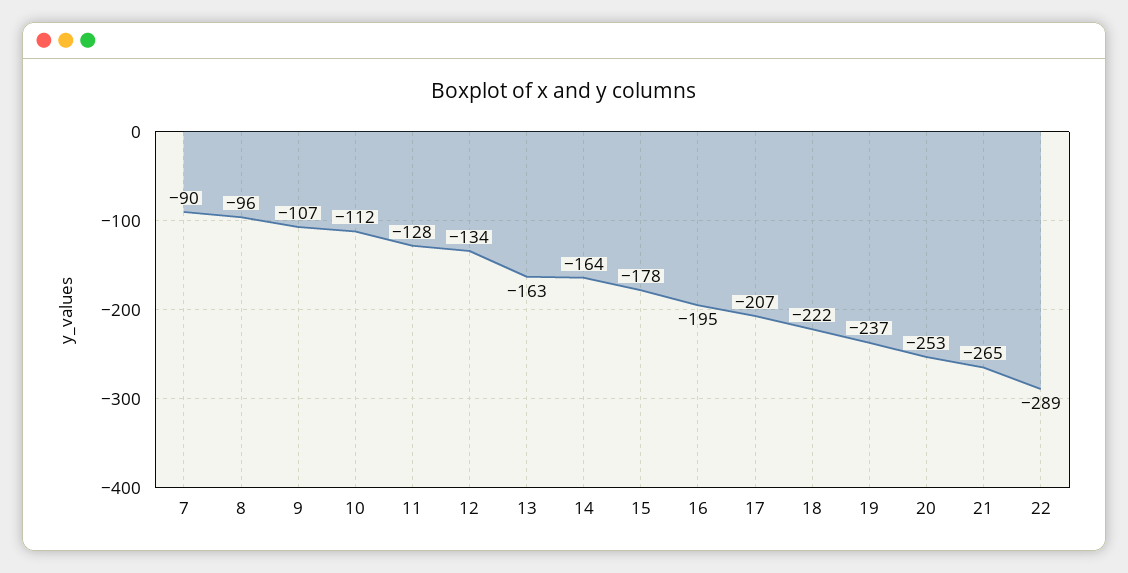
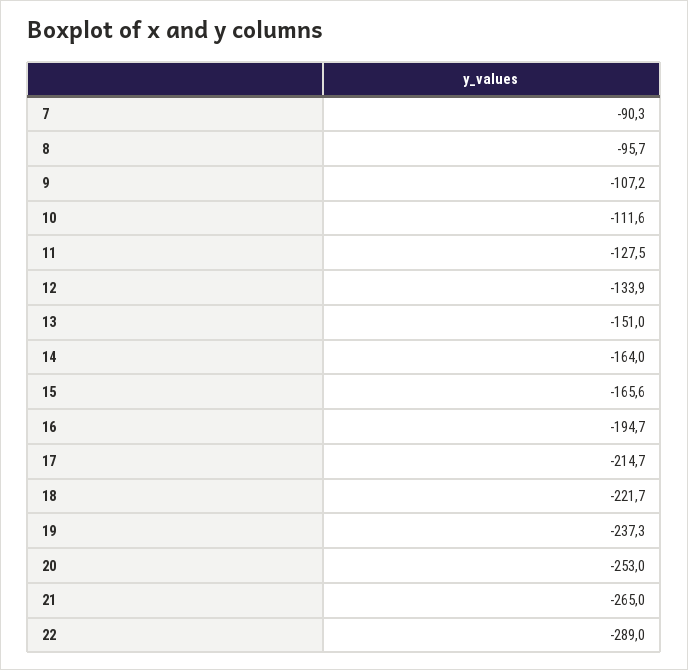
13: -163 -> -151
15: -178 -> -165.6
17: -207 -> -214.7

